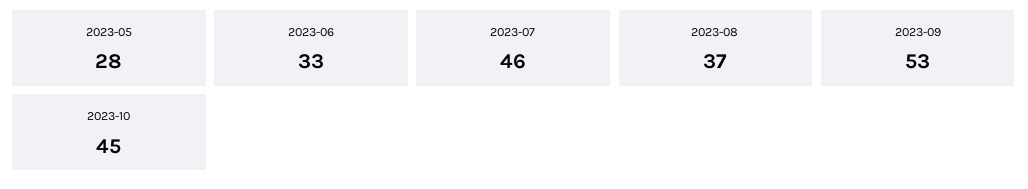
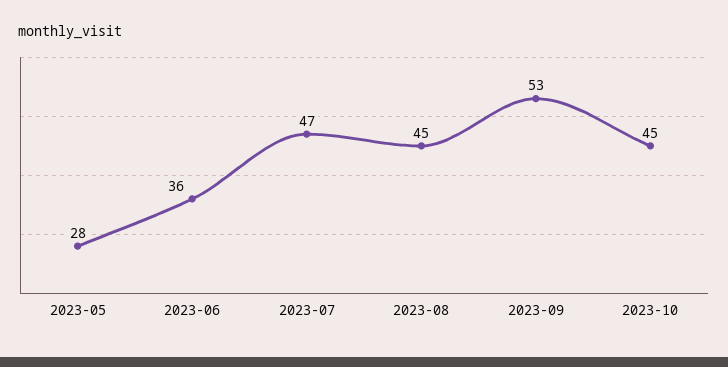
2023-06: 33 -> 36
2023-07: 46 -> 47
2023-08: 37 -> 45

